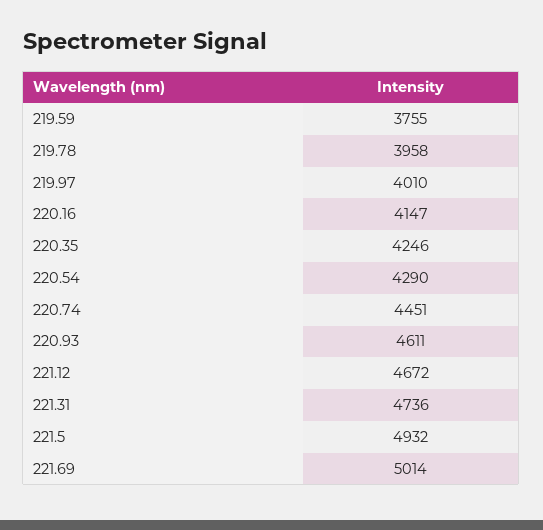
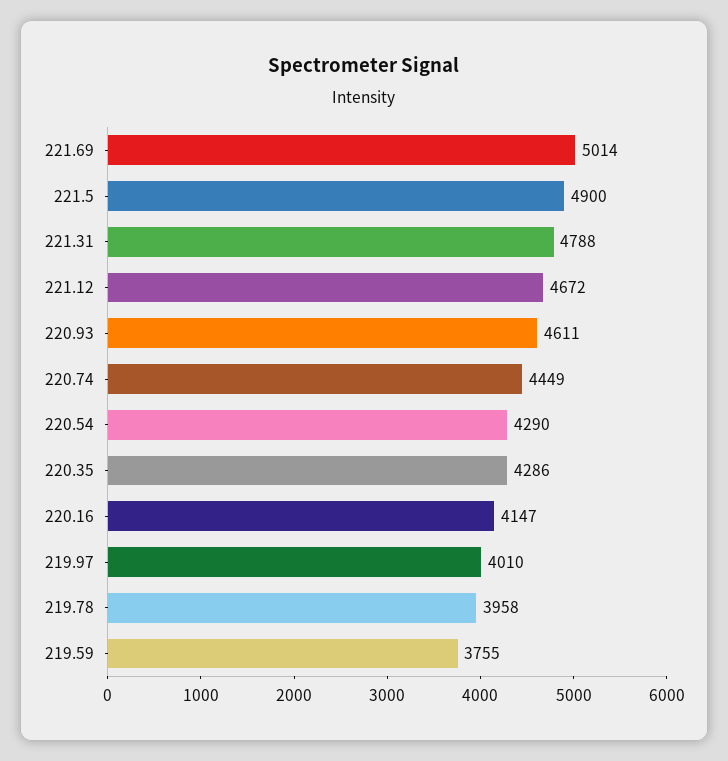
220.35: 4246 -> 4286
220.74: 4451 -> 4449
221.31: 4736 -> 4788
221.5: 4932 -> 4900

